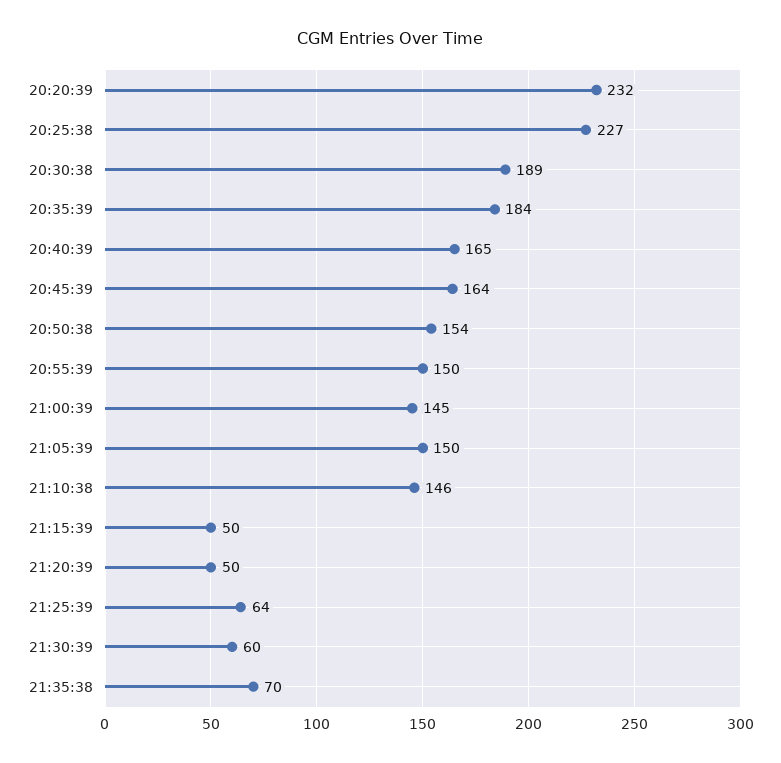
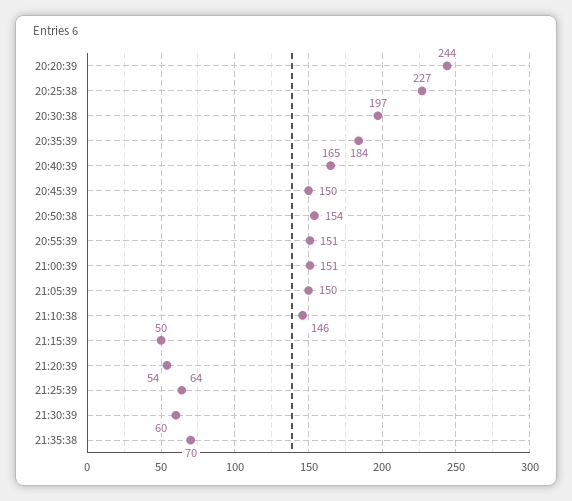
20:20:39: 232 -> 244
20:30:38: 189 -> 197
20:45:39: 164 -> 150
20:55:39: 150 -> 151
21:00:39: 145 -> 151
21:20:39: 50 -> 54

